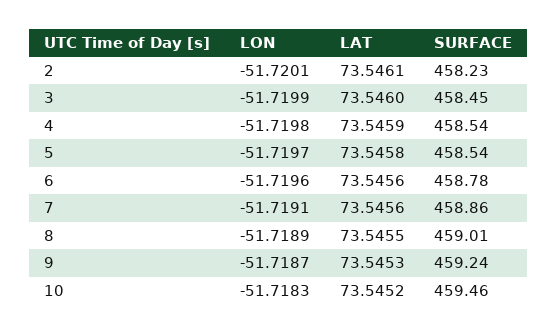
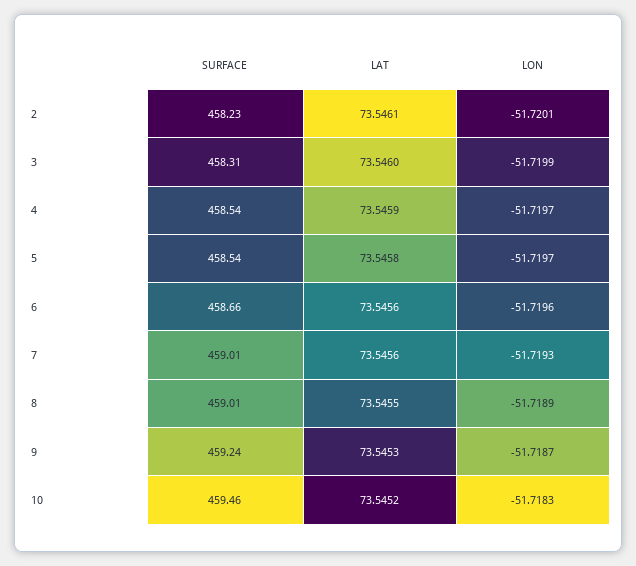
SURFACE, 3: 458.45 -> 458.31
LON, 4: -51.7198 -> -51.7197
SURFACE, 6: 458.78 -> 458.66
LON, 7: -51.7191 -> -51.7193
SURFACE, 7: 458.86 -> 459.01

